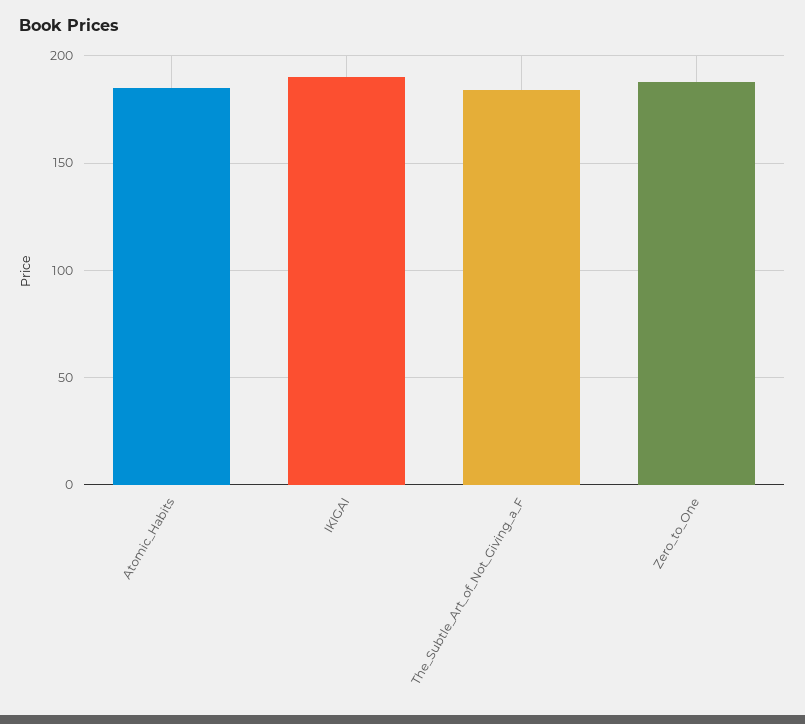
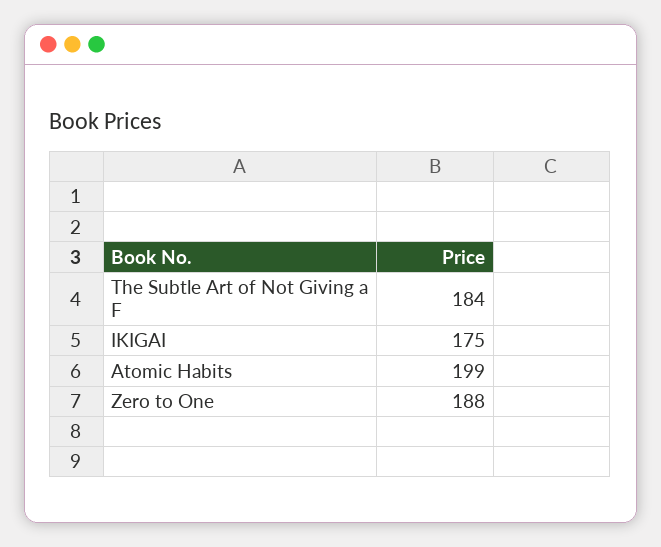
Atomic_Habits: 185 -> 199
IKIGAI: 190 -> 175

